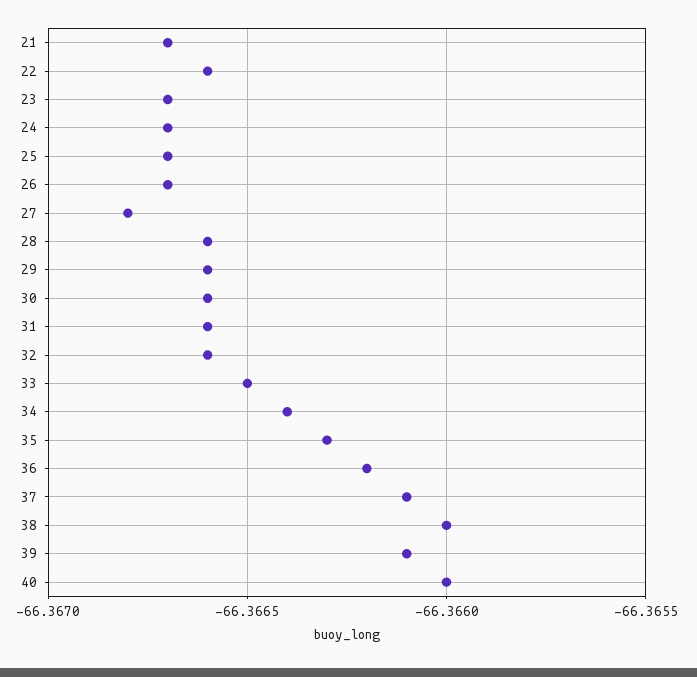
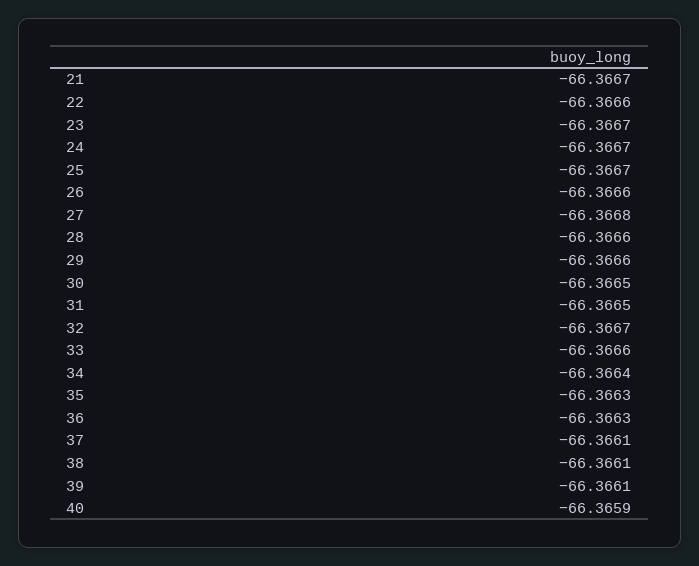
26: -66.3667 -> -66.3666
30: -66.3666 -> -66.3665
31: -66.3666 -> -66.3665
32: -66.3666 -> -66.3667
33: -66.3665 -> -66.3666
36: -66.3662 -> -66.3663
38: -66.366 -> -66.3661
40: -66.366 -> -66.3659

